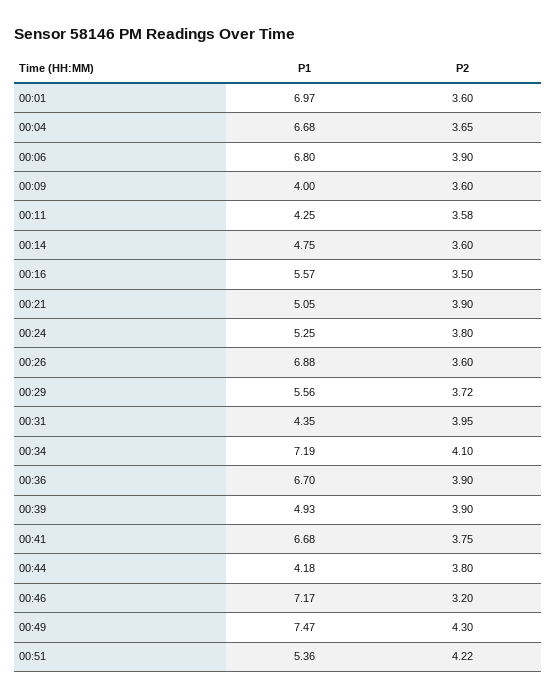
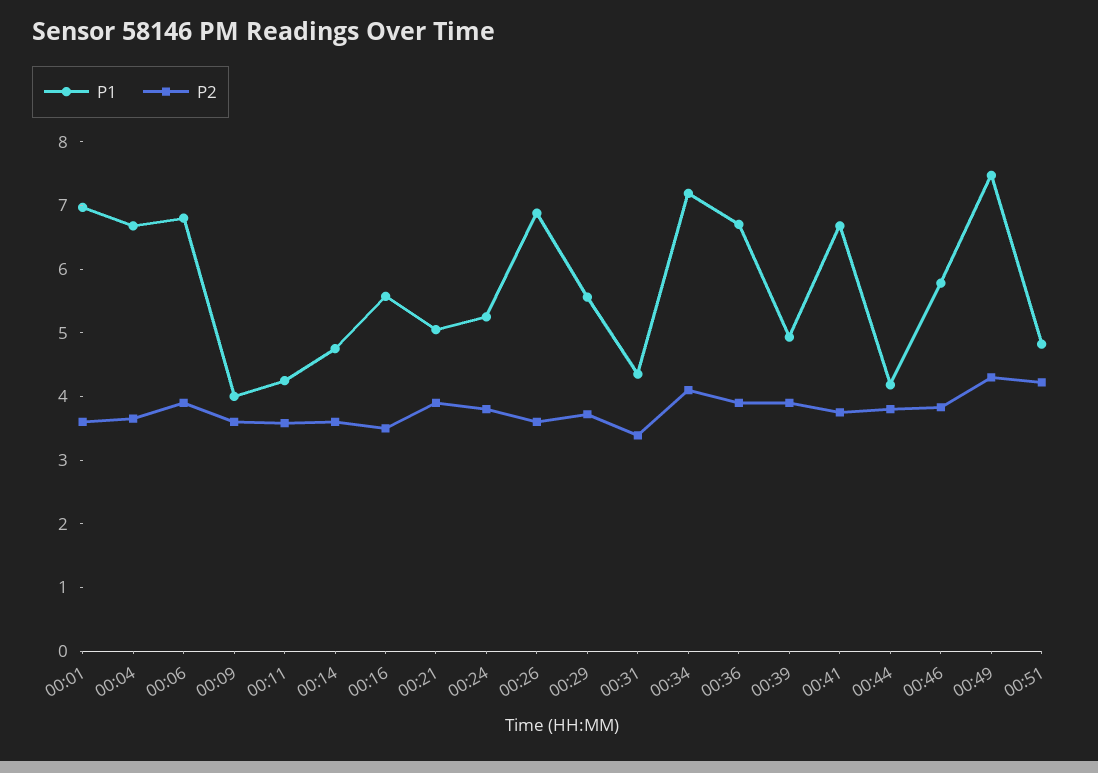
P2, 00:31: 3.95 -> 3.4
P1, 00:46: 7.17 -> 5.8
P2, 00:46: 3.2 -> 3.8
P1, 00:51: 5.36 -> 4.8

